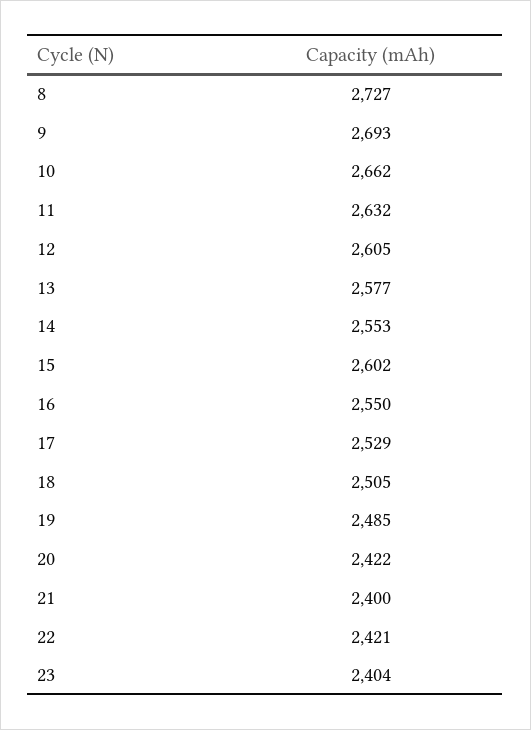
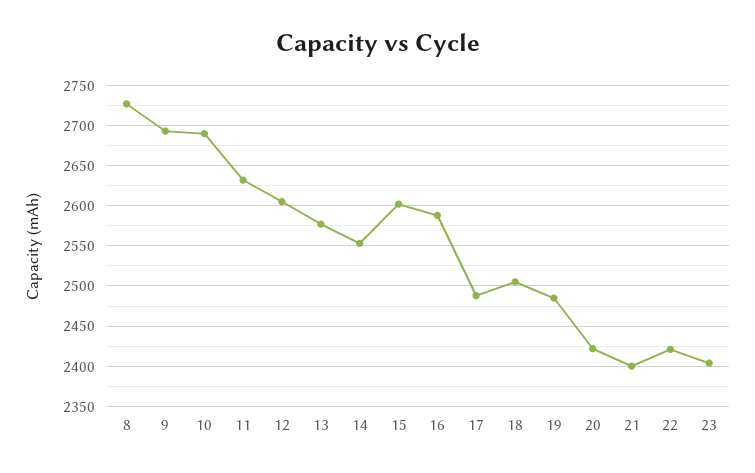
10: 2662 -> 2690
16: 2550 -> 2590
17: 2529 -> 2490

